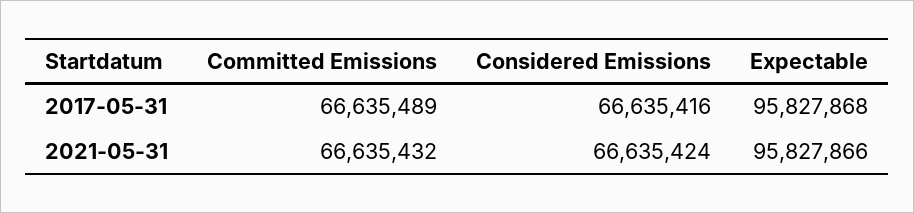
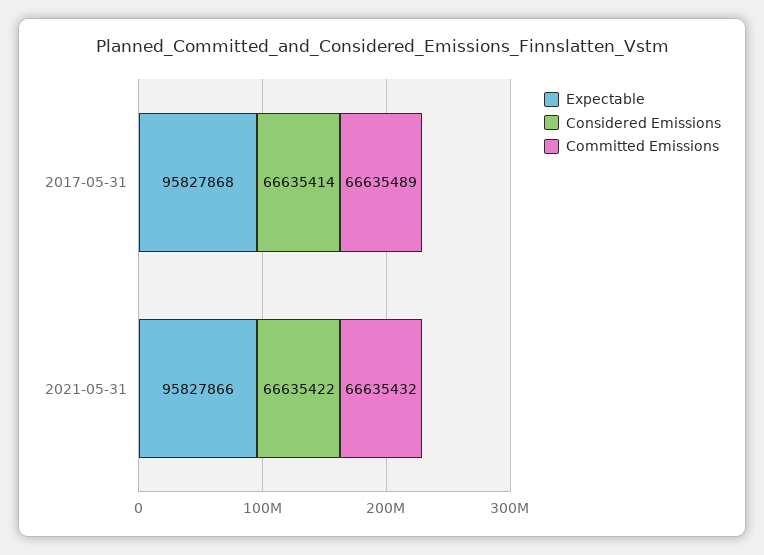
Considered Emissions, 2017-05-31: 66635416 -> 66635414
Considered Emissions, 2021-05-31: 66635424 -> 66635422

